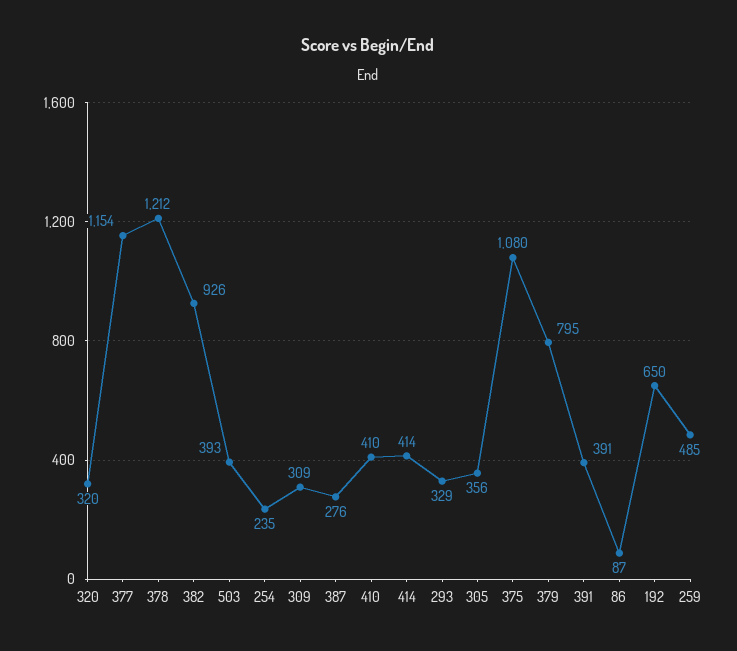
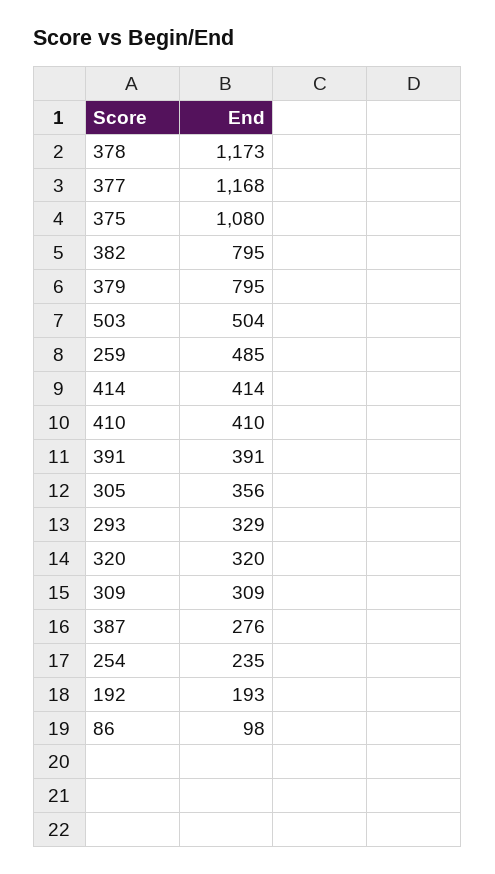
377: 1154 -> 1168
378: 1212 -> 1173
382: 926 -> 795
503: 393 -> 504
86: 87 -> 98
192: 650 -> 193

